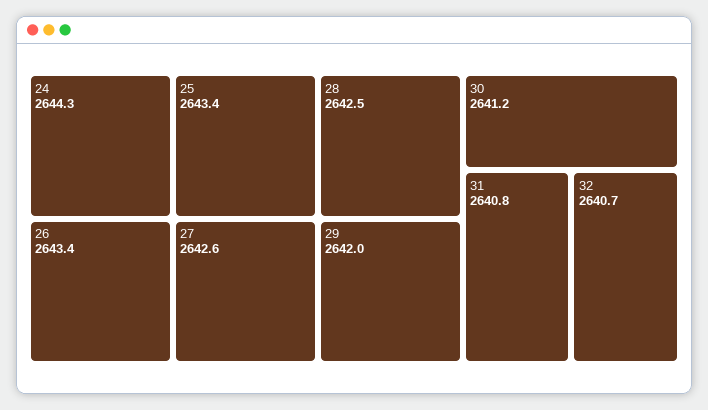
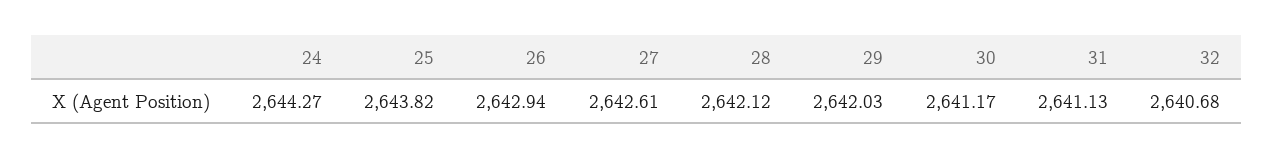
25: 2643.4 -> 2643.82
26: 2643.4 -> 2642.94
28: 2642.5 -> 2642.12
31: 2640.8 -> 2641.13

